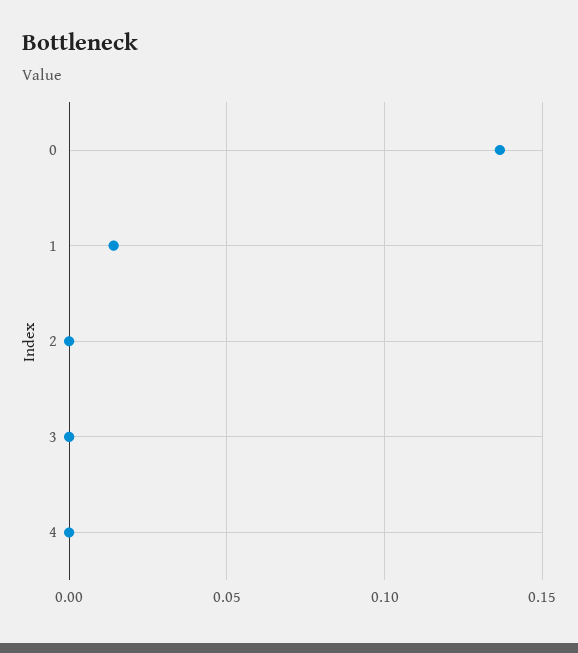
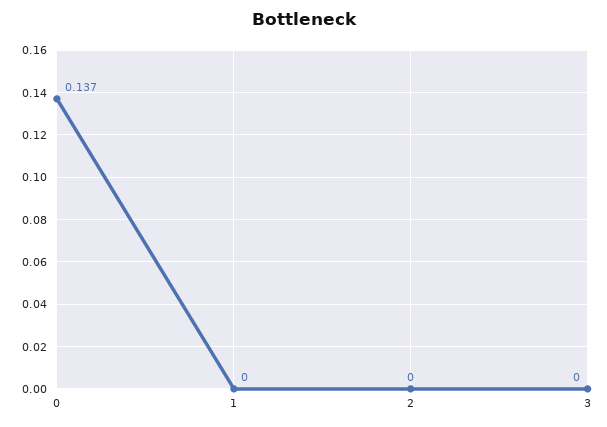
1: 0.015 -> 0
4: 0 -> none

